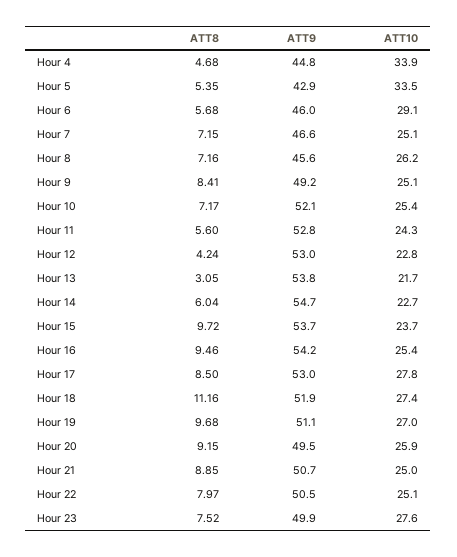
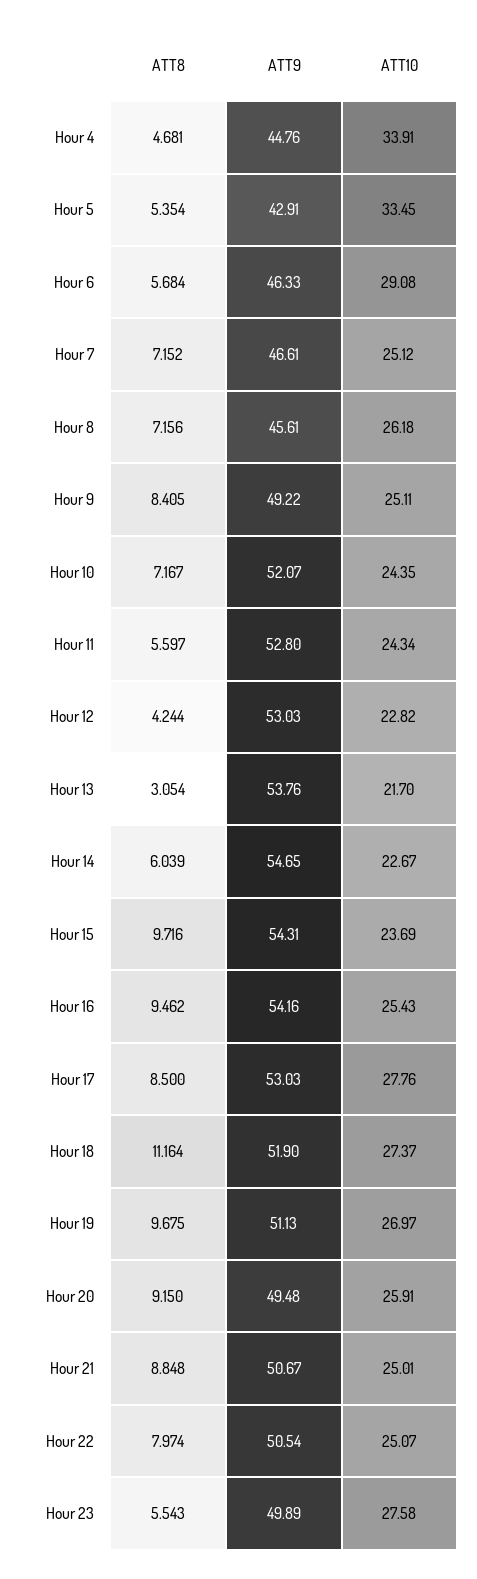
ATT9, Hour 6: 46 -> 46.33
ATT10, Hour 10: 25.4 -> 24.35
ATT9, Hour 15: 53.7 -> 54.31
ATT8, Hour 23: 7.52 -> 5.543

